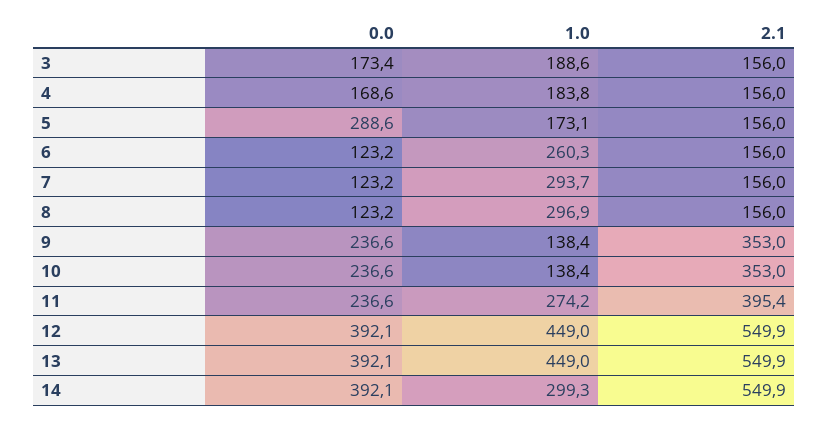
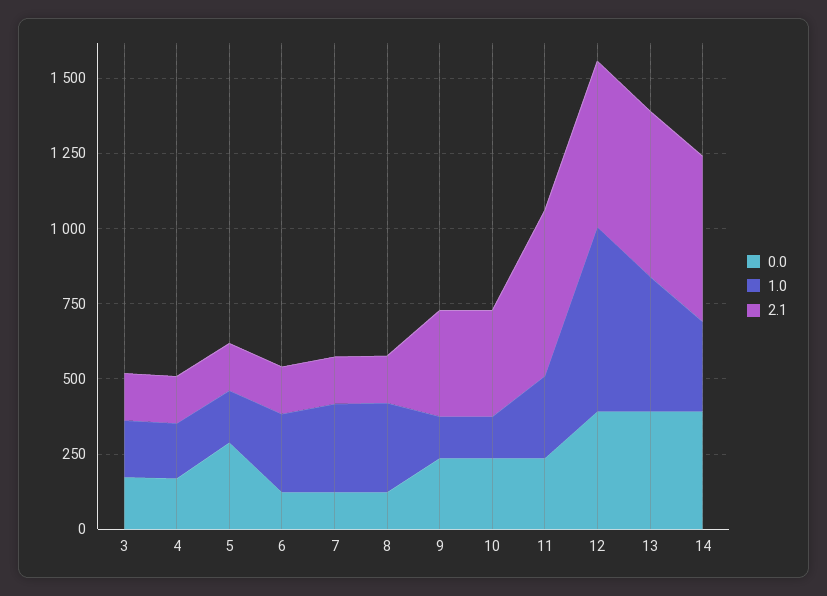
2.1, 11: 395.4 -> 550
1.0, 12: 449 -> 600

